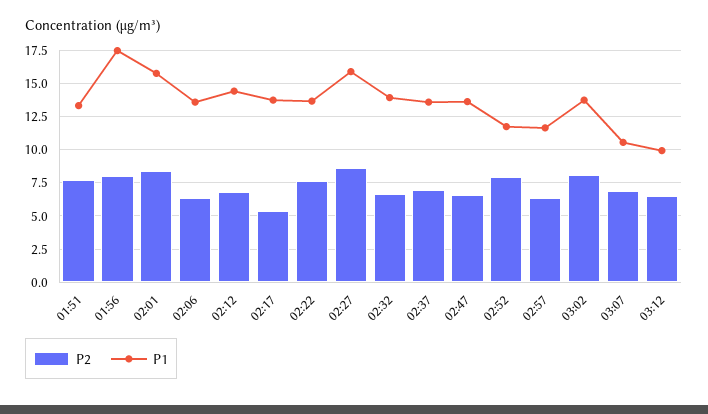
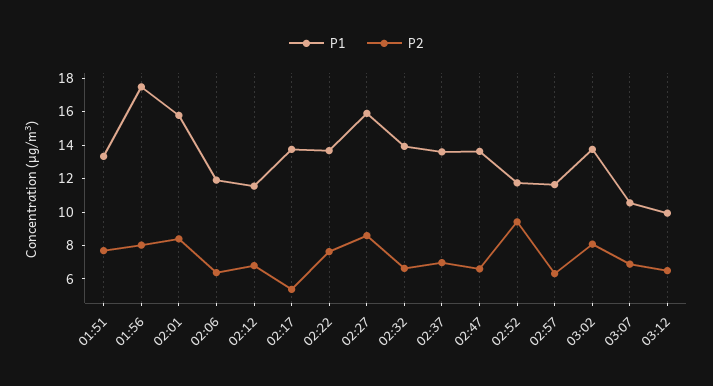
P1, 02:06: 13.5 -> 12
P1, 02:12: 14.5 -> 11.5
P2, 02:52: 8 -> 9.5

